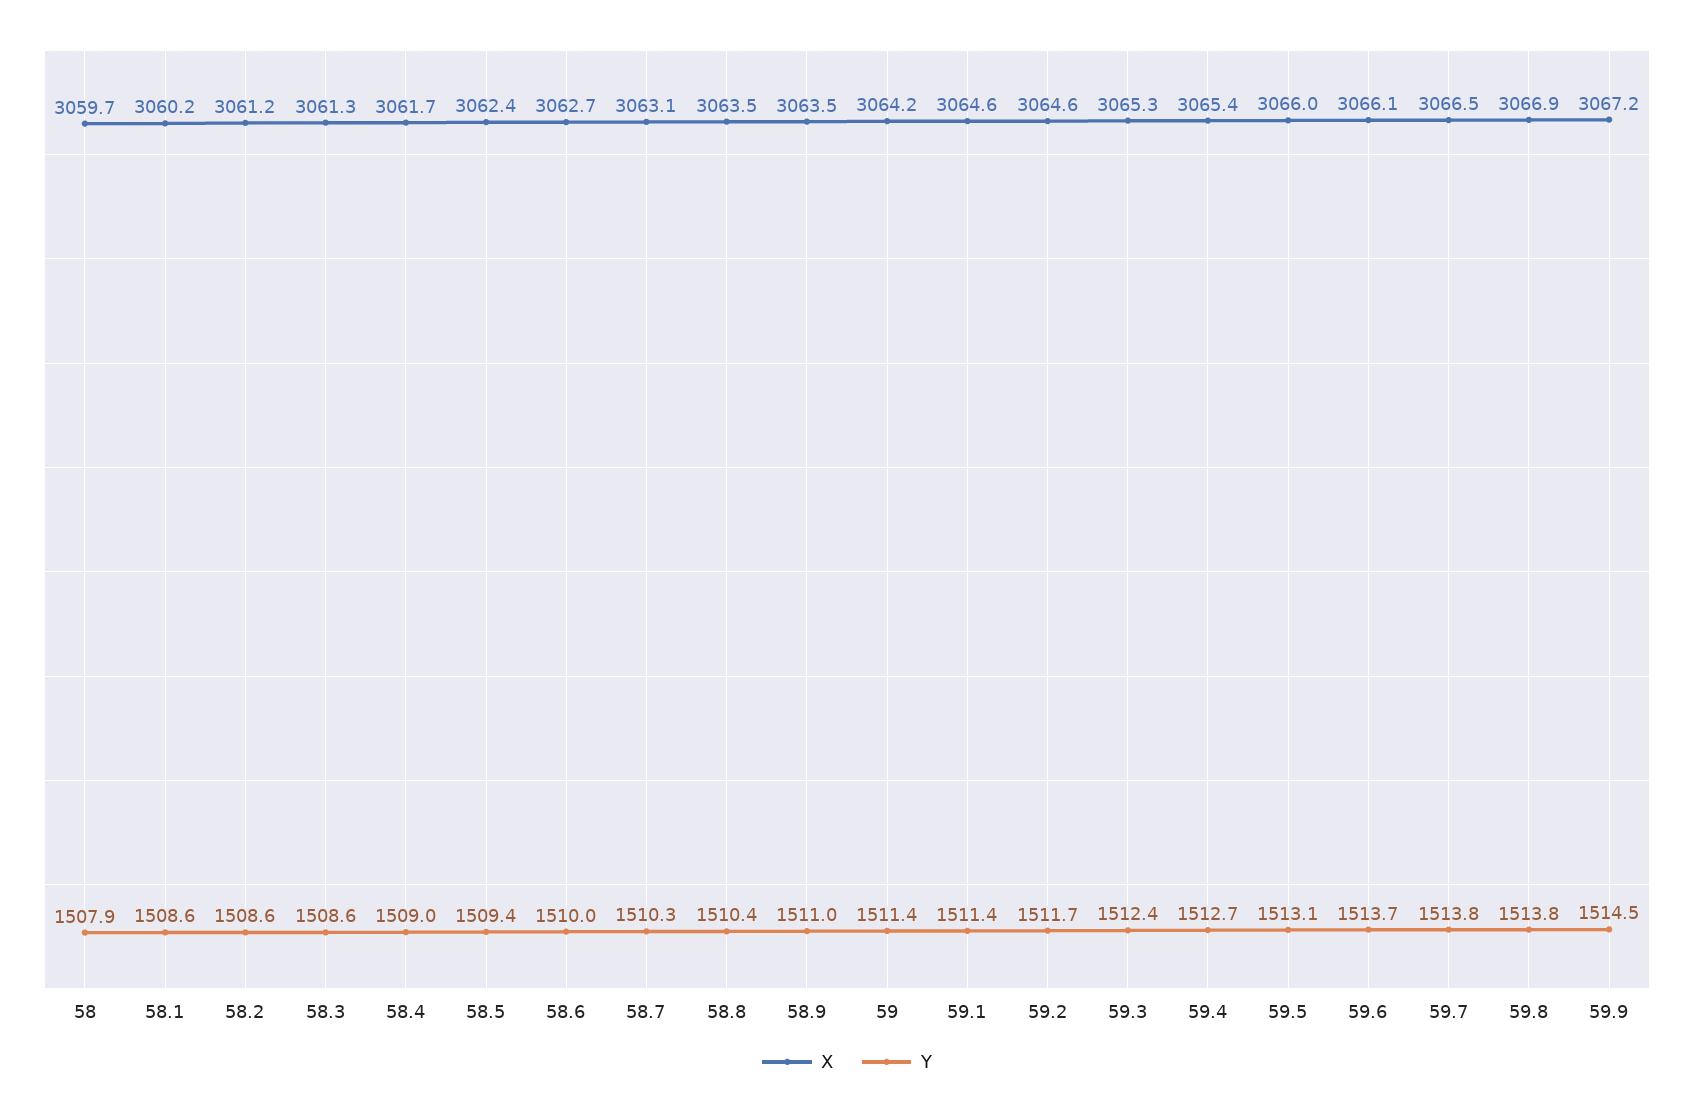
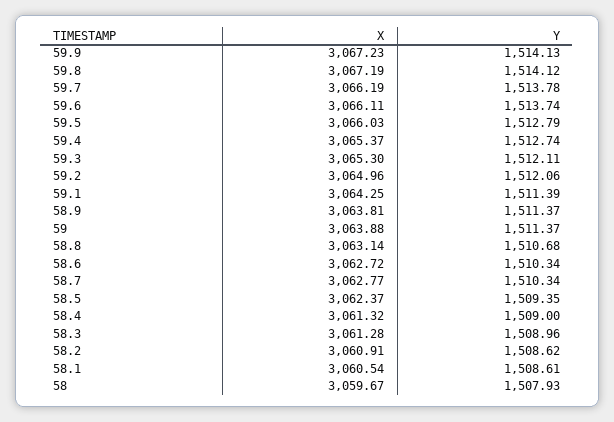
X, 58.1: 3060.2 -> 3060.54
X, 58.2: 3061.2 -> 3060.91
Y, 58.3: 1508.6 -> 1508.96
X, 58.4: 3061.7 -> 3061.32
Y, 58.6: 1510 -> 1510.34
X, 58.7: 3063.1 -> 3062.77
X, 58.8: 3063.5 -> 3063.14
Y, 58.8: 1510.4 -> 1510.68
X, 58.9: 3063.5 -> 3063.81
Y, 58.9: 1511 -> 1511.37
X, 59: 3064.2 -> 3063.88
X, 59.1: 3064.6 -> 3064.25
X, 59.2: 3064.6 -> 3064.96
Y, 59.2: 1511.7 -> 1512.06
Y, 59.3: 1512.4 -> 1512.11
Y, 59.5: 1513.1 -> 1512.79
X, 59.7: 3066.5 -> 3066.19
X, 59.8: 3066.9 -> 3067.19
Y, 59.8: 1513.8 -> 1514.12
Y, 59.9: 1514.5 -> 1514.13

